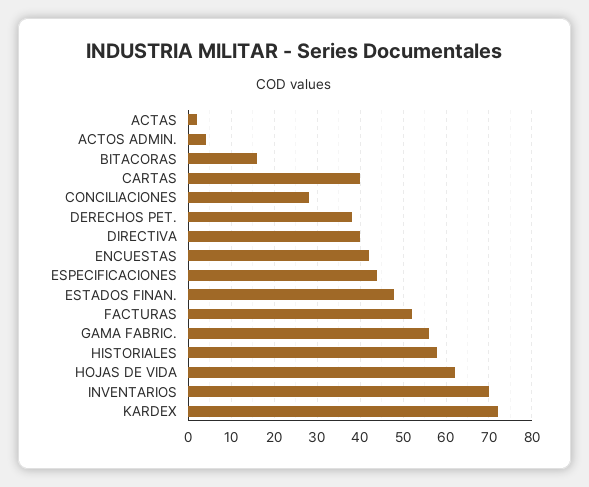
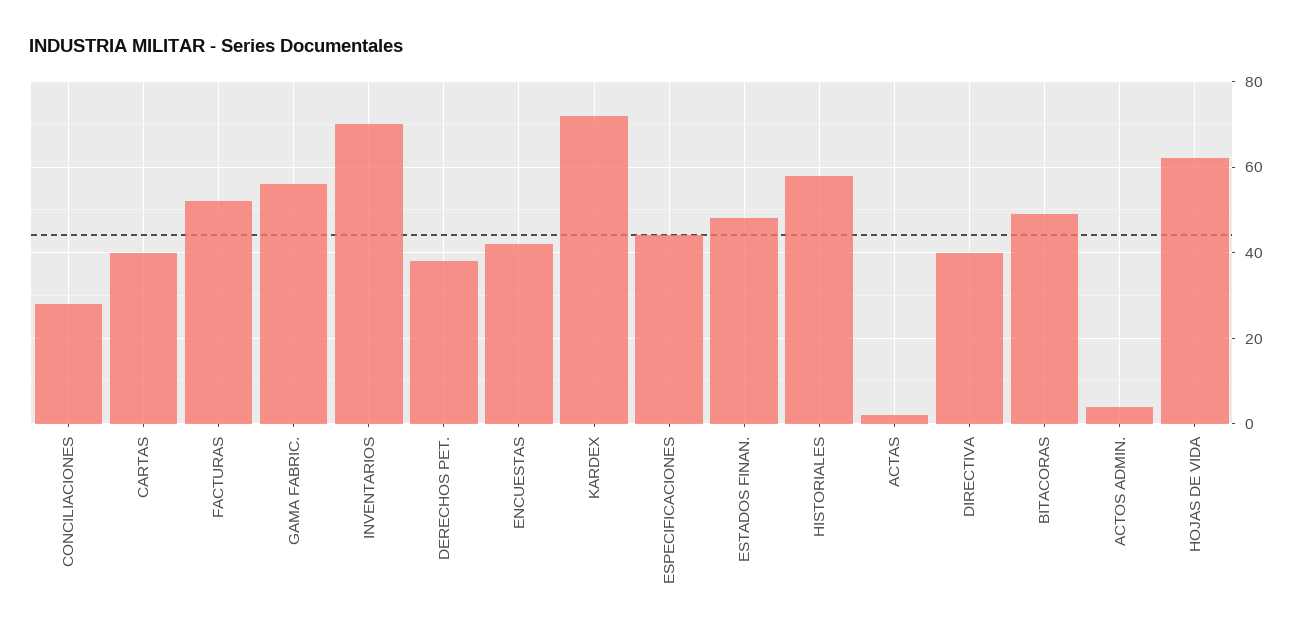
BITACORAS: 15 -> 50

